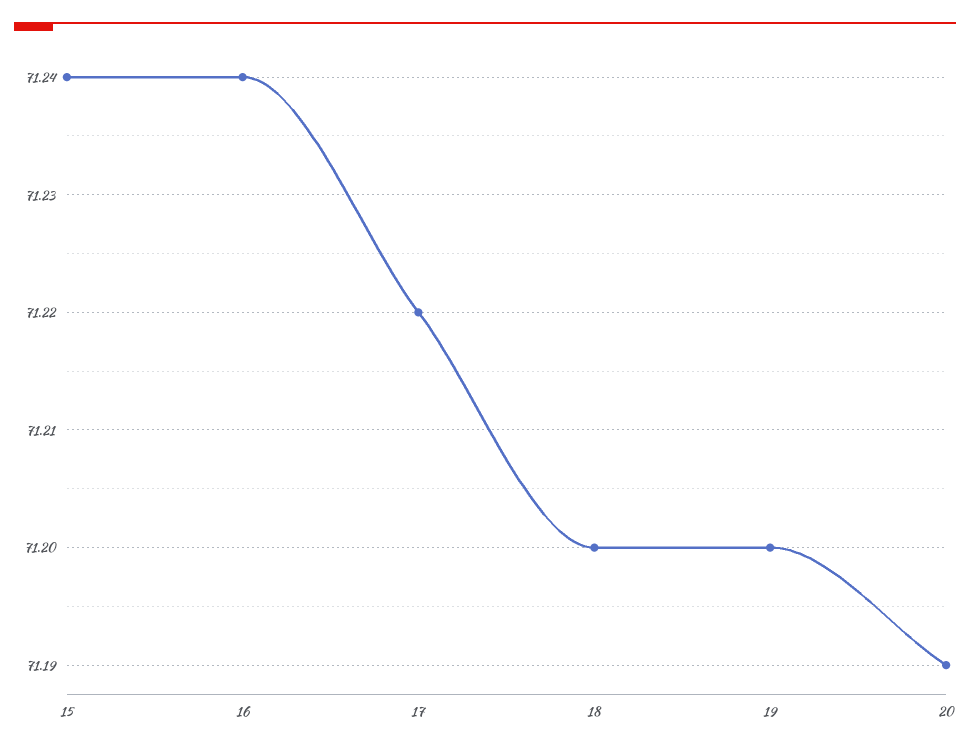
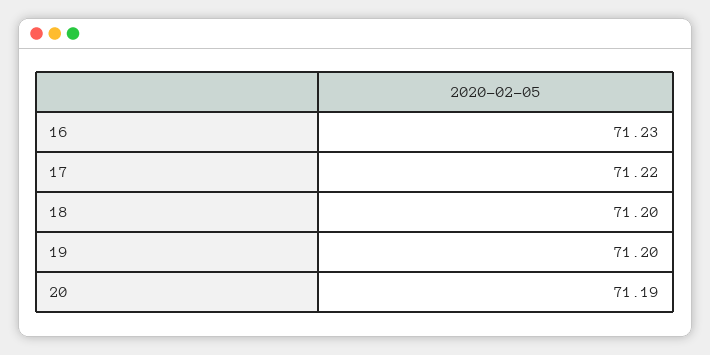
15: 71.24 -> none
16: 71.24 -> 71.23

